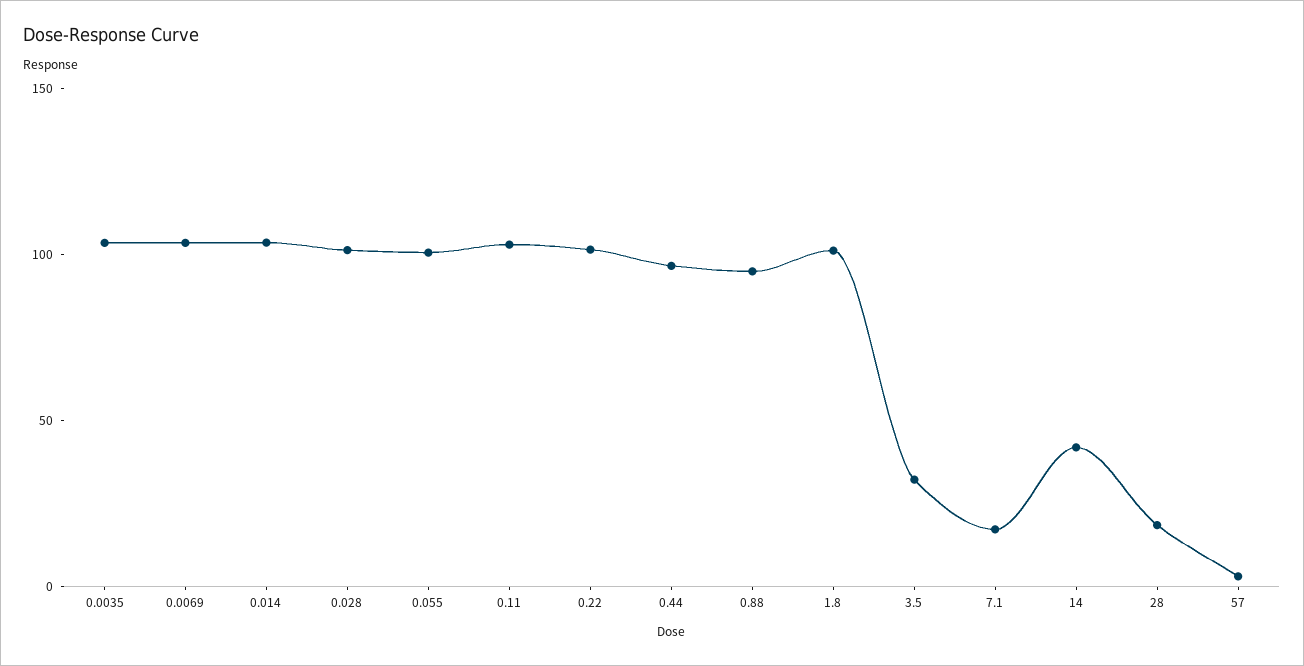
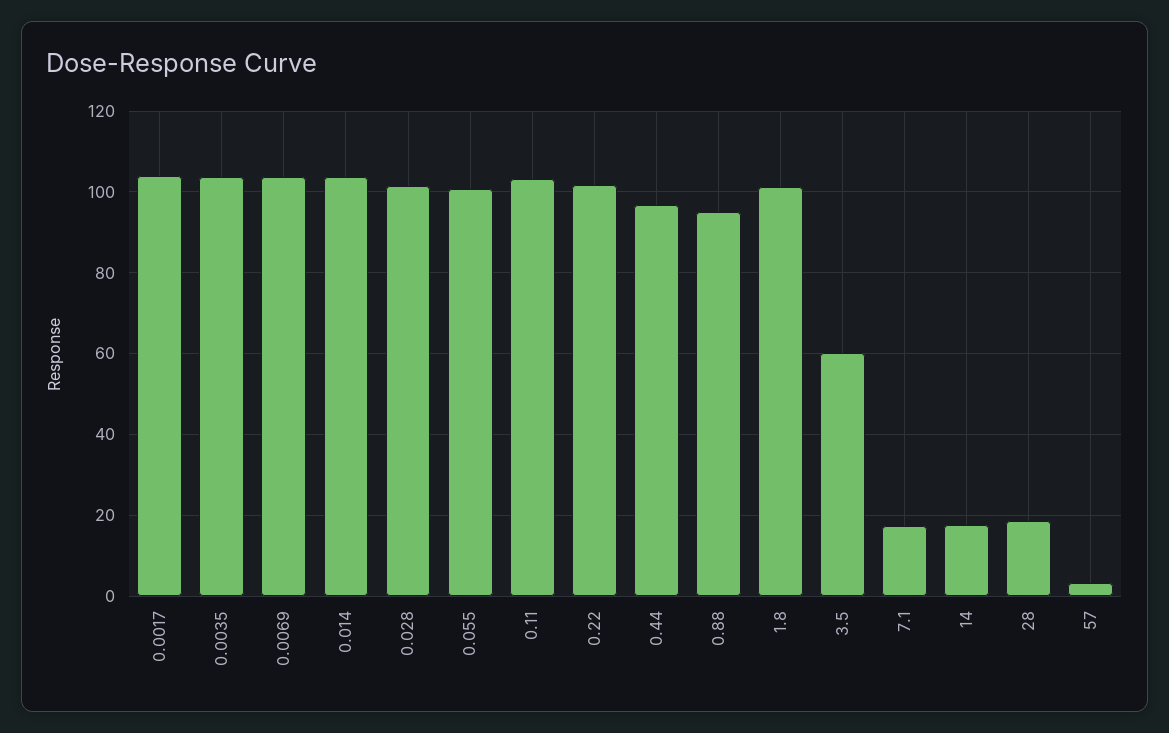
3.5: 30 -> 60
14: 40 -> 18
0.0017: none -> 104

